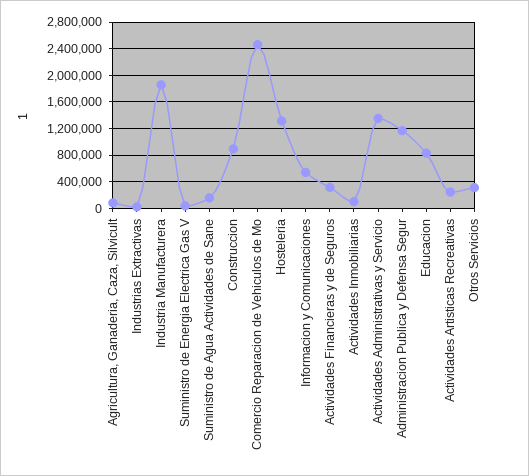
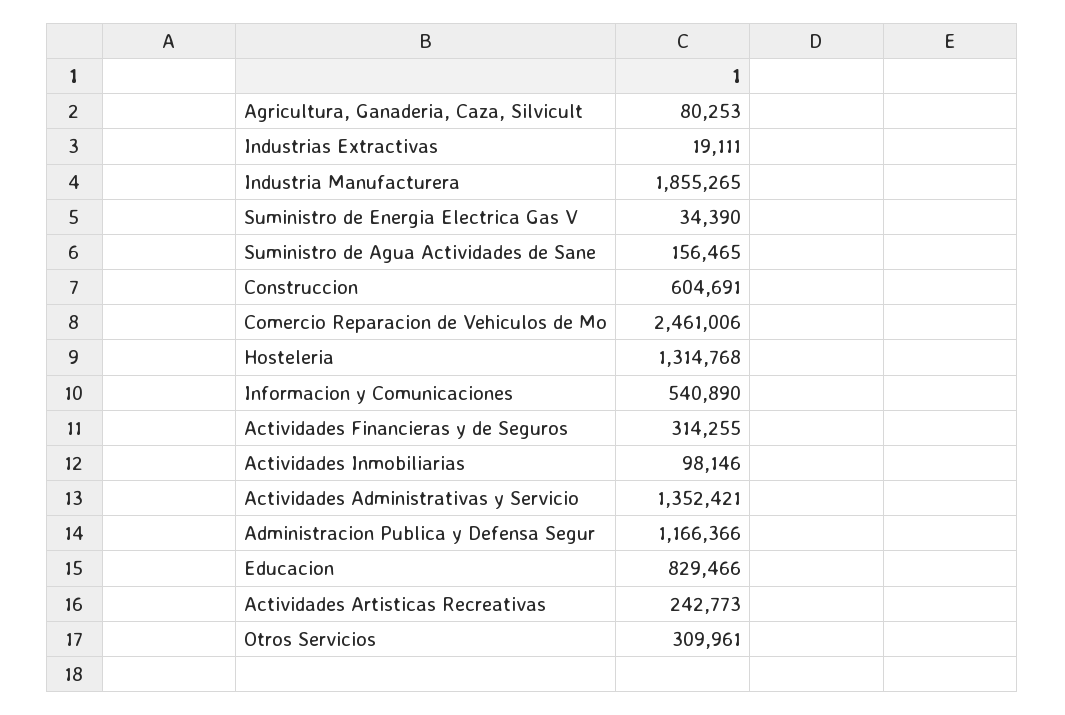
Construccion: 900000 -> 604691

